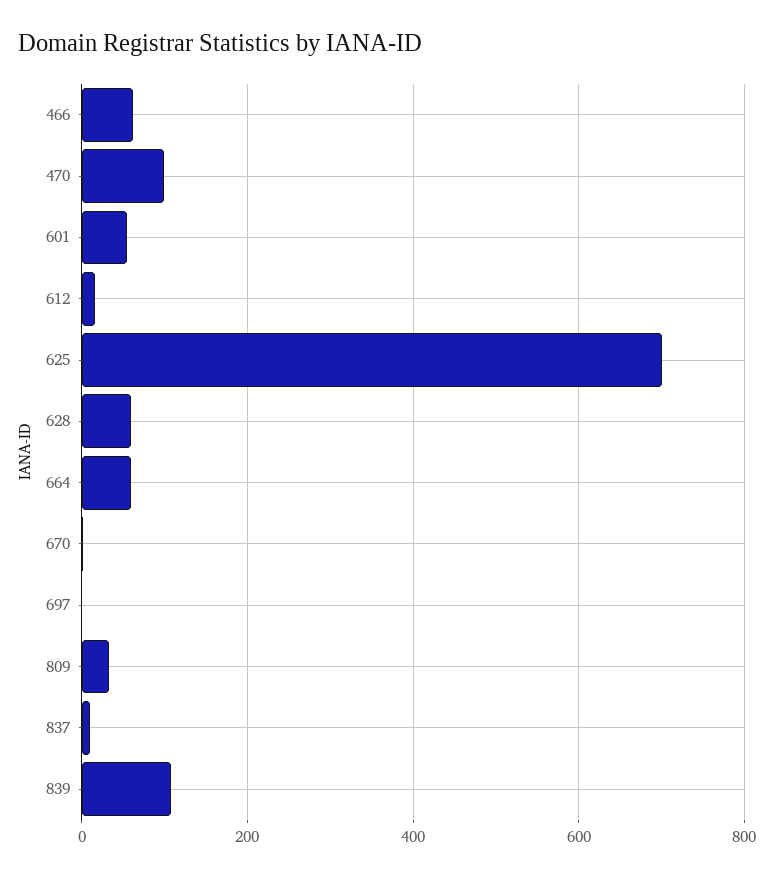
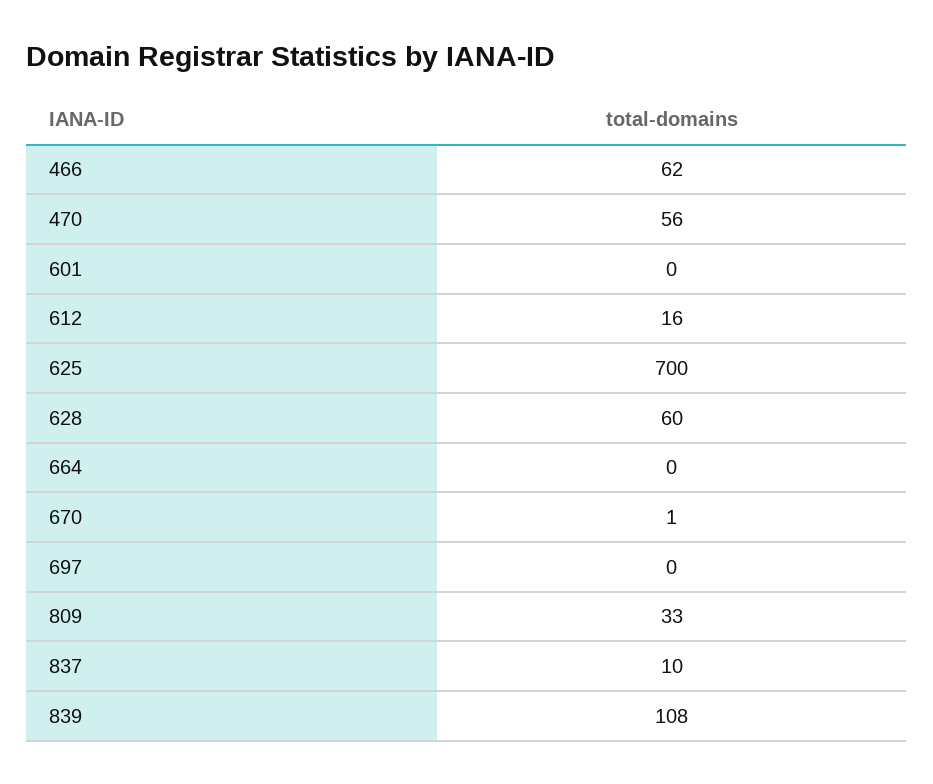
470: 100 -> 56
601: 60 -> 0
664: 60 -> 0

